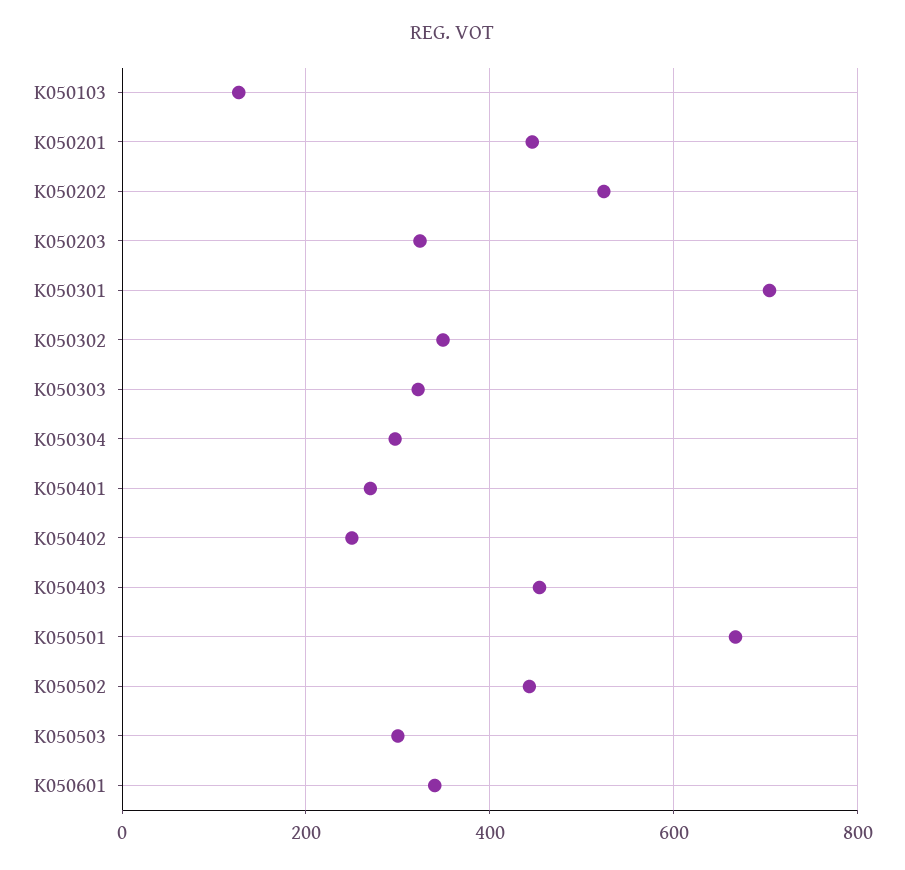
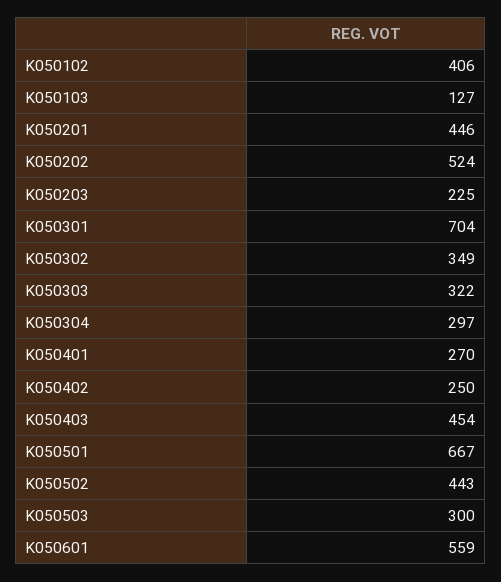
K050203: 320 -> 225
K050601: 340 -> 559
K050102: none -> 406

